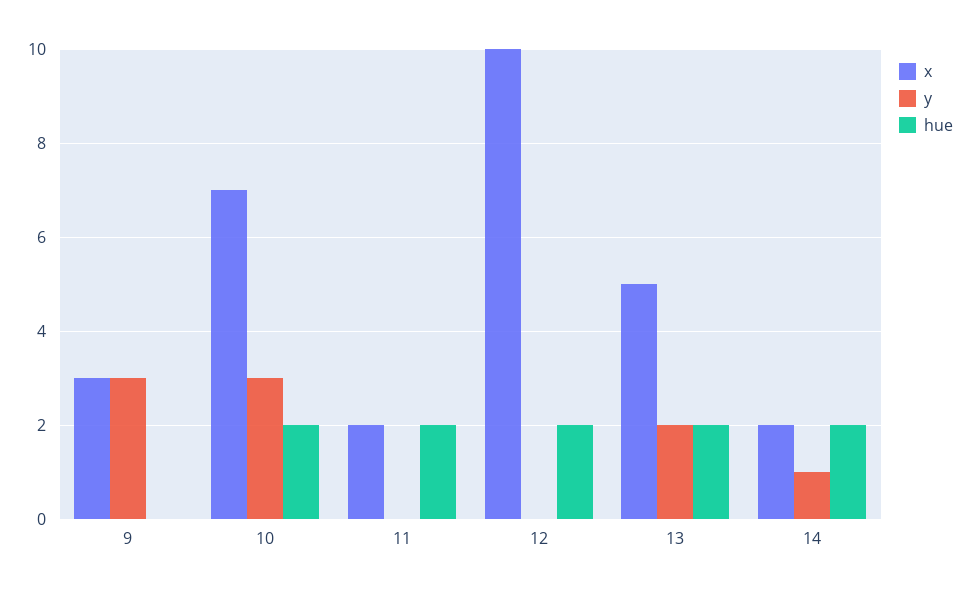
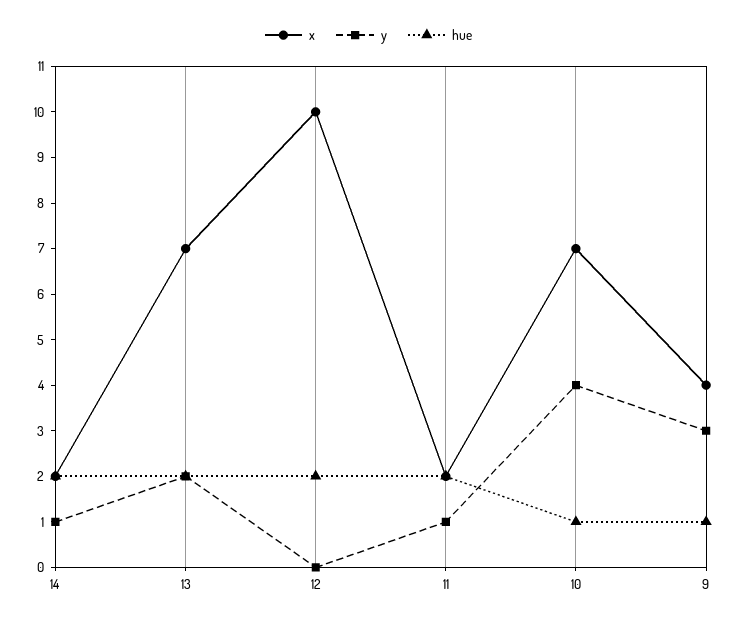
x, 9: 3 -> 4
hue, 9: 0 -> 1
y, 10: 3 -> 4
hue, 10: 2 -> 1
y, 11: 0 -> 1
x, 13: 5 -> 7

